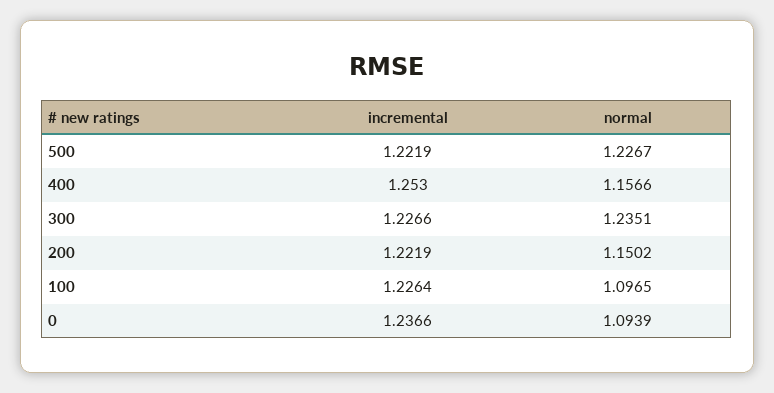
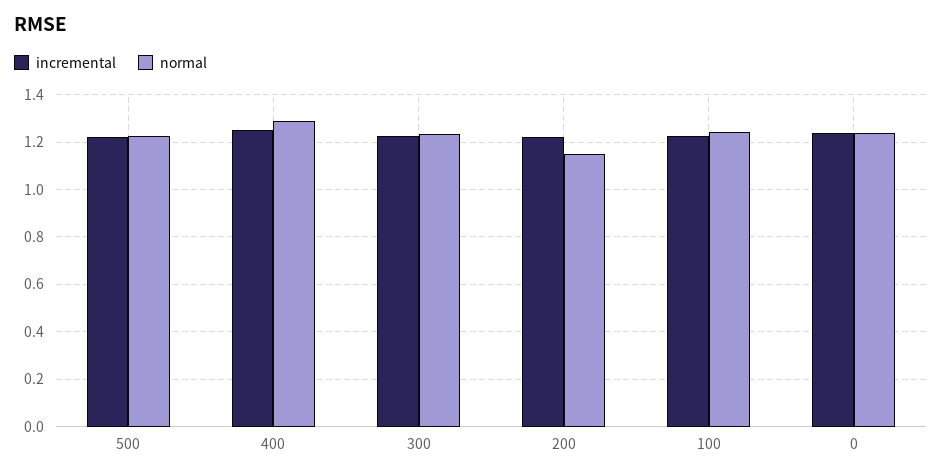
normal, 400: 1.1566 -> 1.3
normal, 100: 1.0965 -> 1.25
normal, 0: 1.0939 -> 1.25

